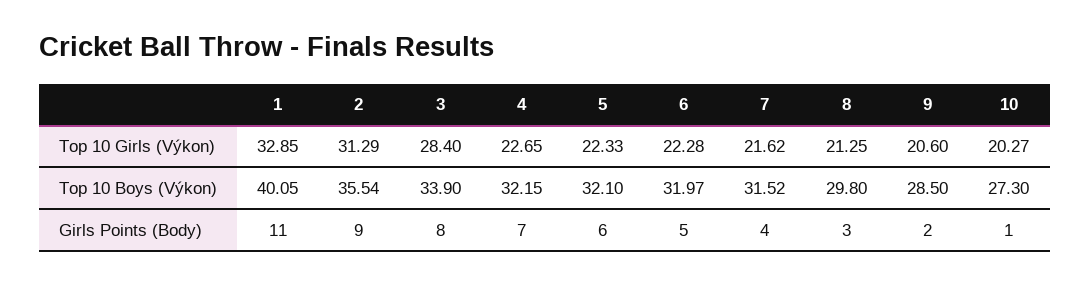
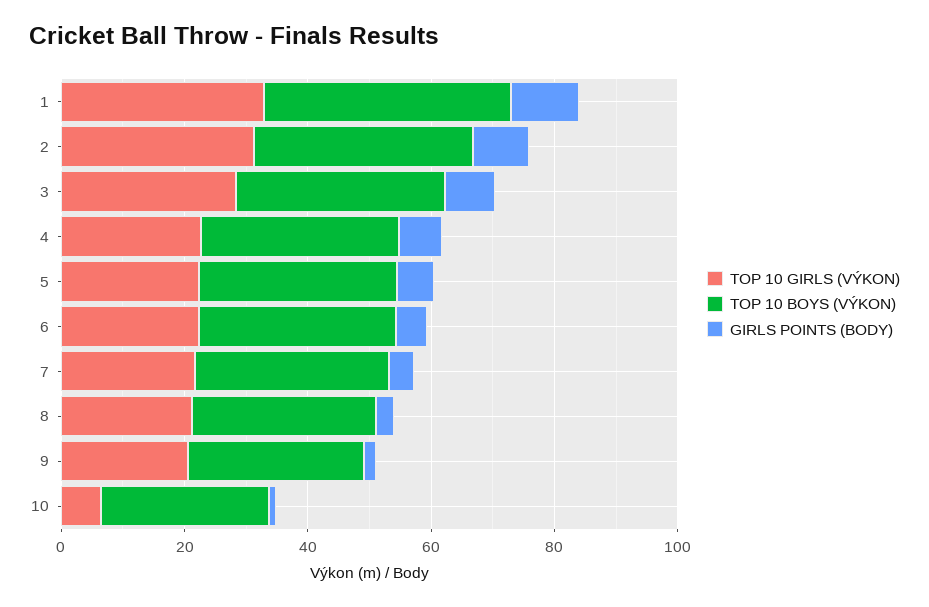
Top 10 Girls (Výkon), 10: 20.27 -> 5

